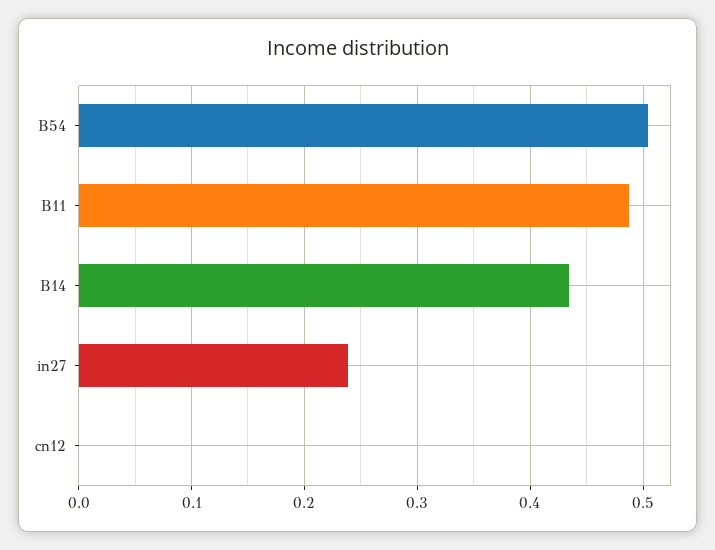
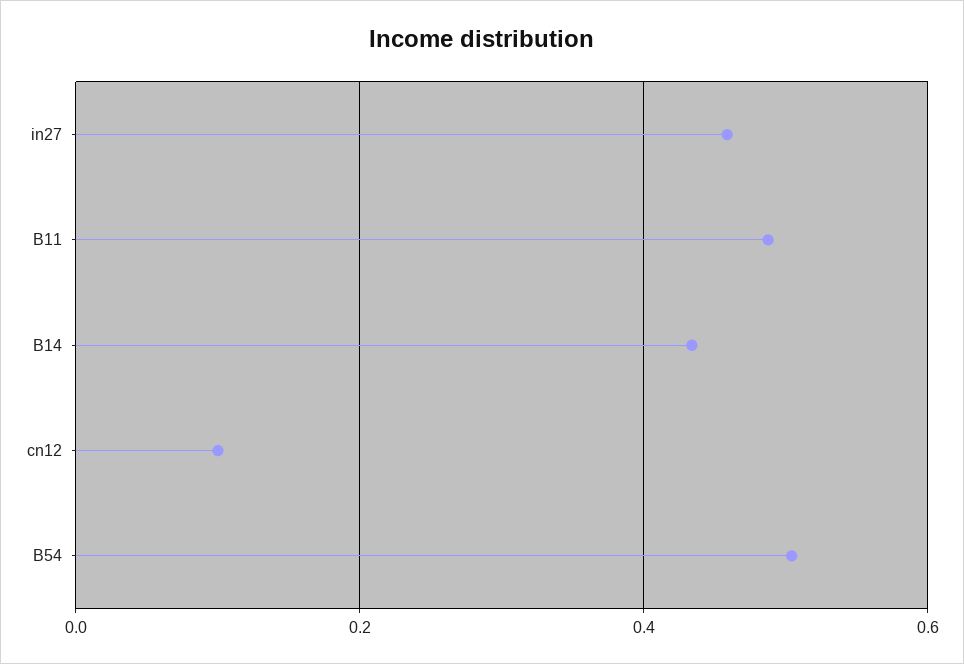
in27: 0.24 -> 0.46
cn12: 0 -> 0.1

